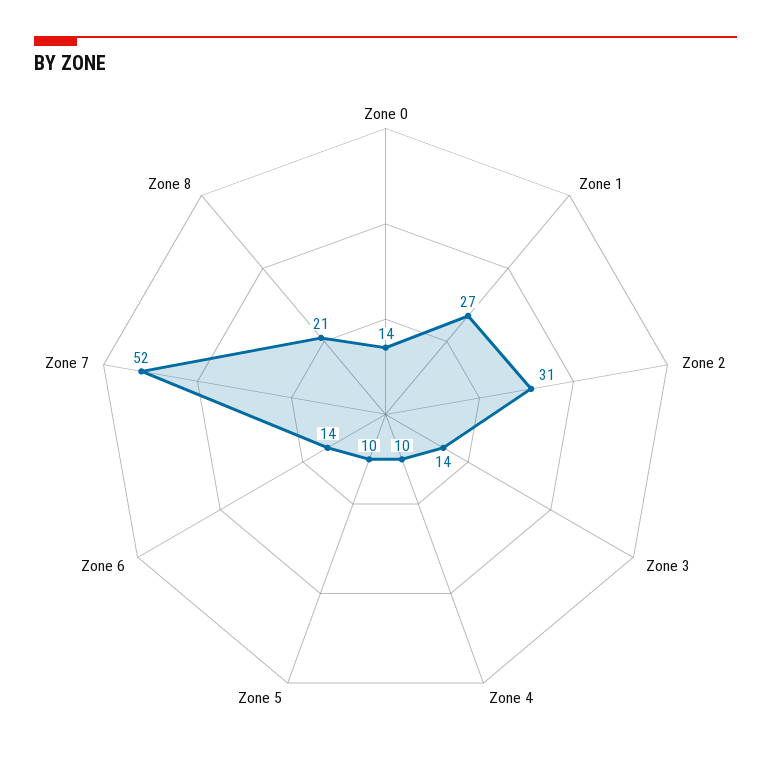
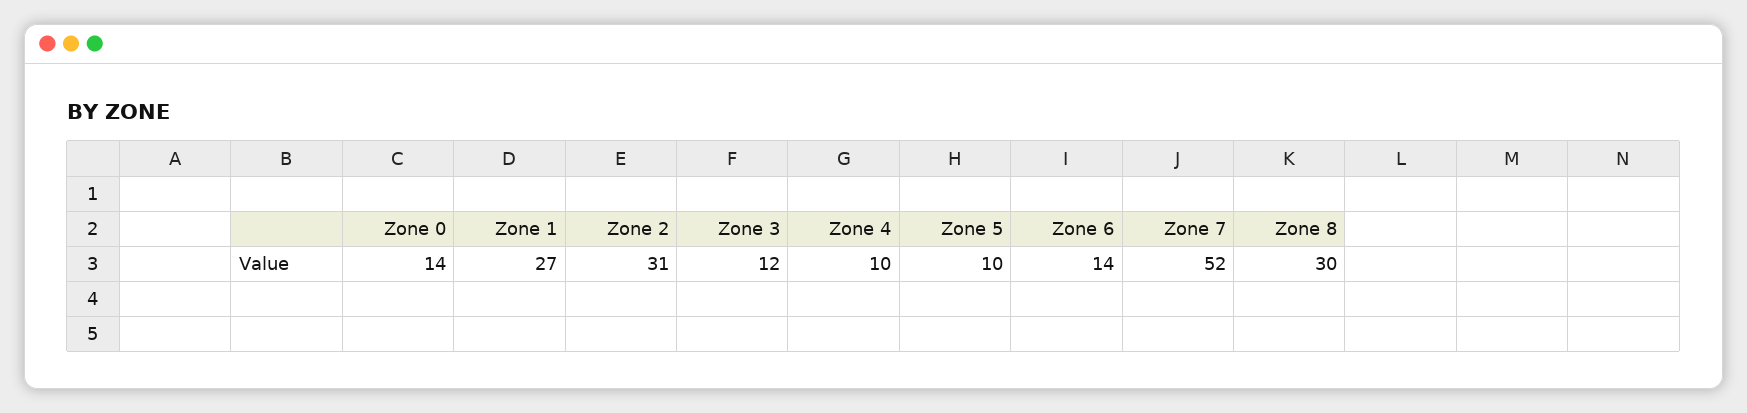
Zone 3: 14 -> 12
Zone 8: 21 -> 30

